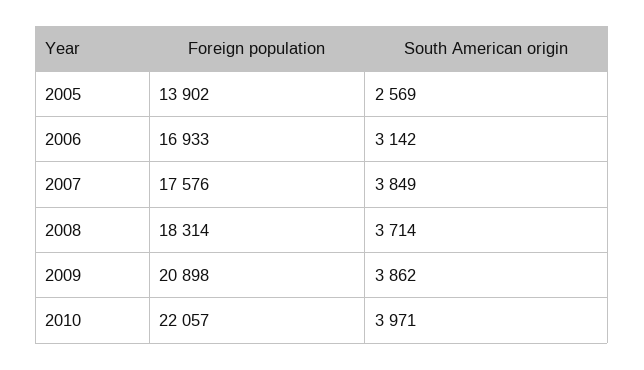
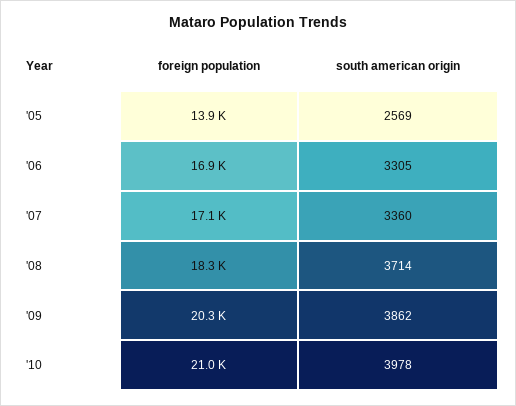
South American origin, 2006: 3142 -> 3305
Foreign population, 2007: 17576 -> 17100
South American origin, 2007: 3849 -> 3360
Foreign population, 2009: 20898 -> 20300
Foreign population, 2010: 22057 -> 21000
South American origin, 2010: 3971 -> 3978

